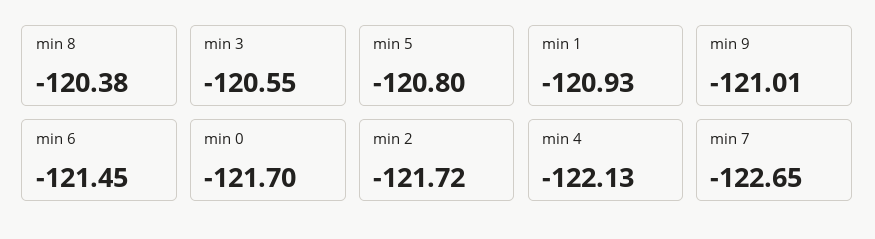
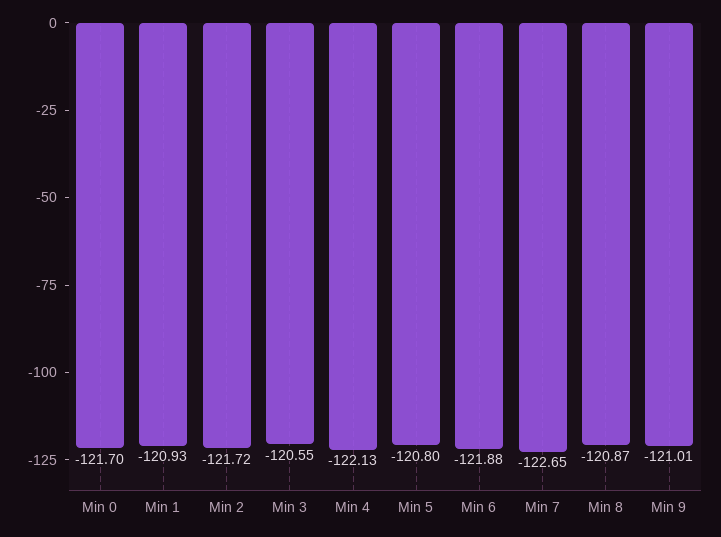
min 8: -120.38 -> -120.87
min 6: -121.45 -> -121.88

